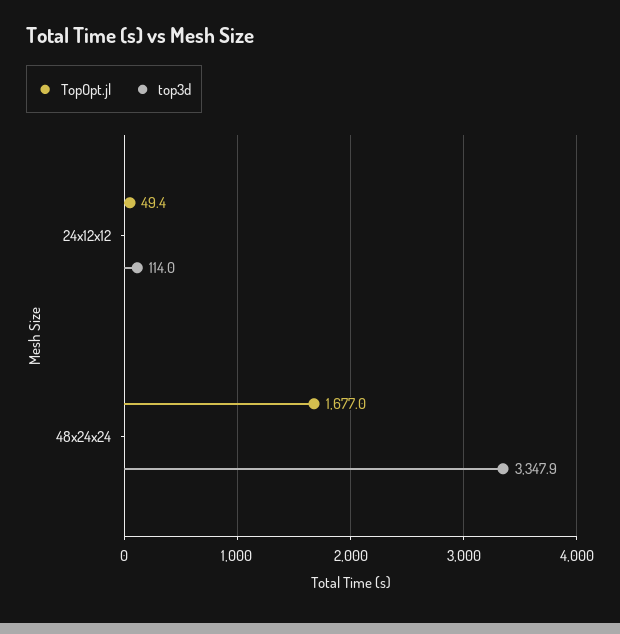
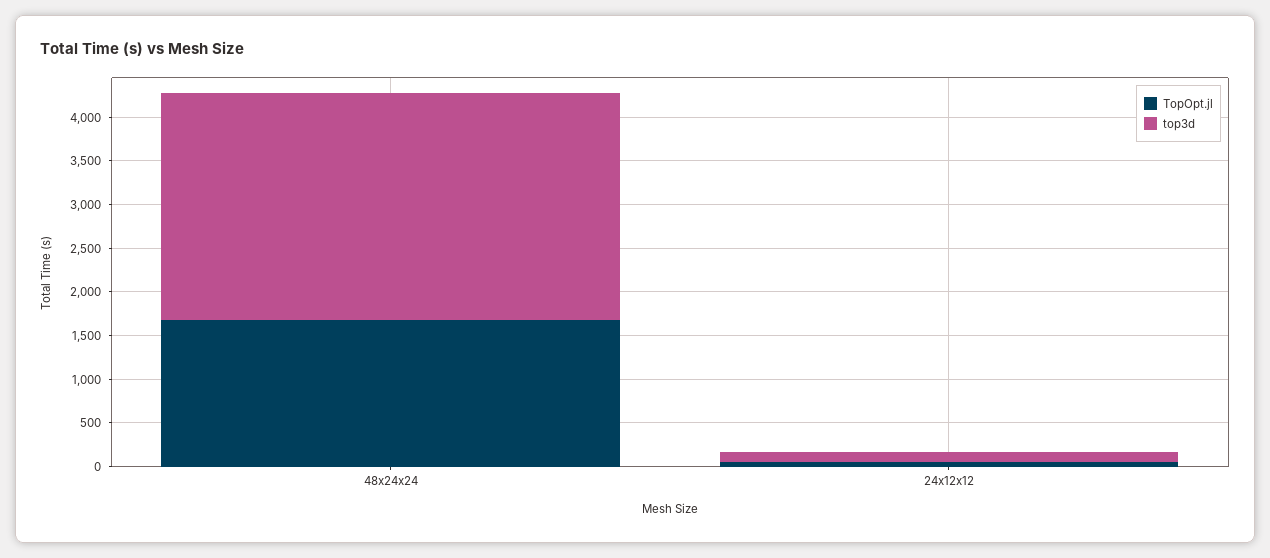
top3d, 48x24x24: 3347.9 -> 2600

